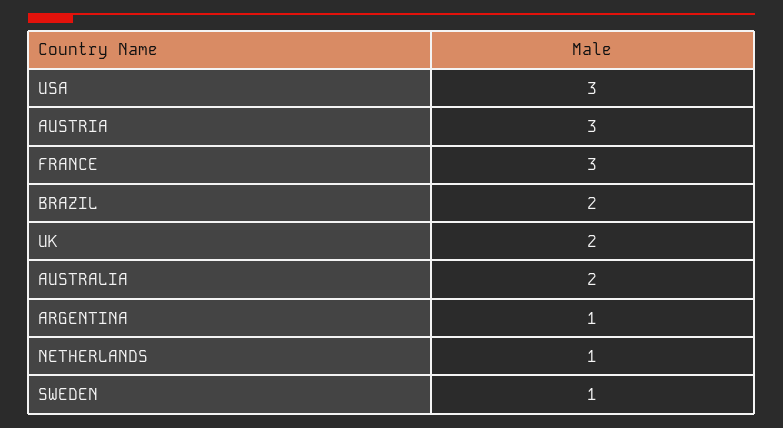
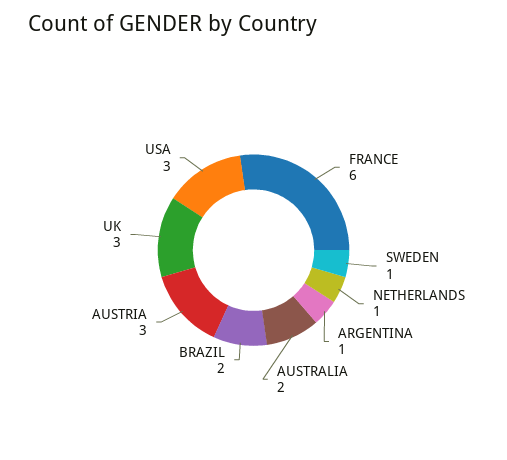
FRANCE: 3 -> 6
UK: 2 -> 3

